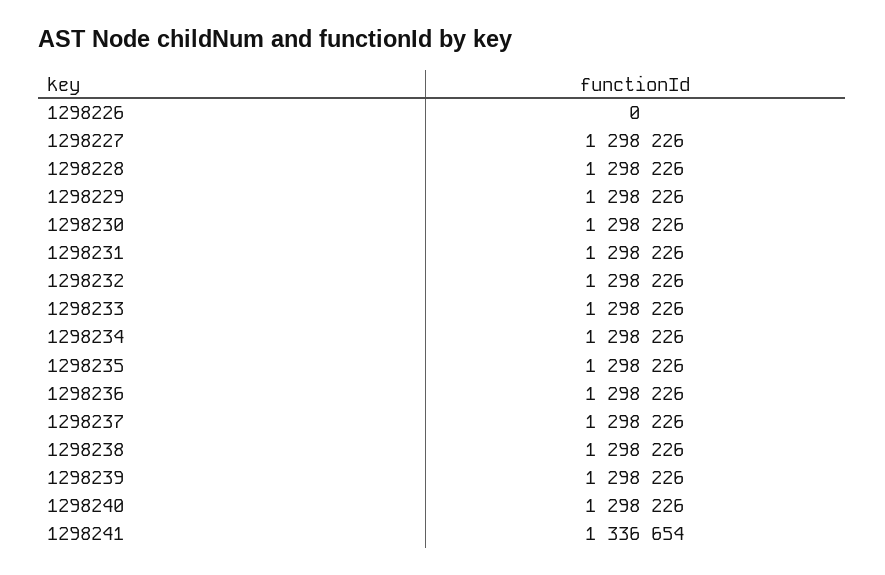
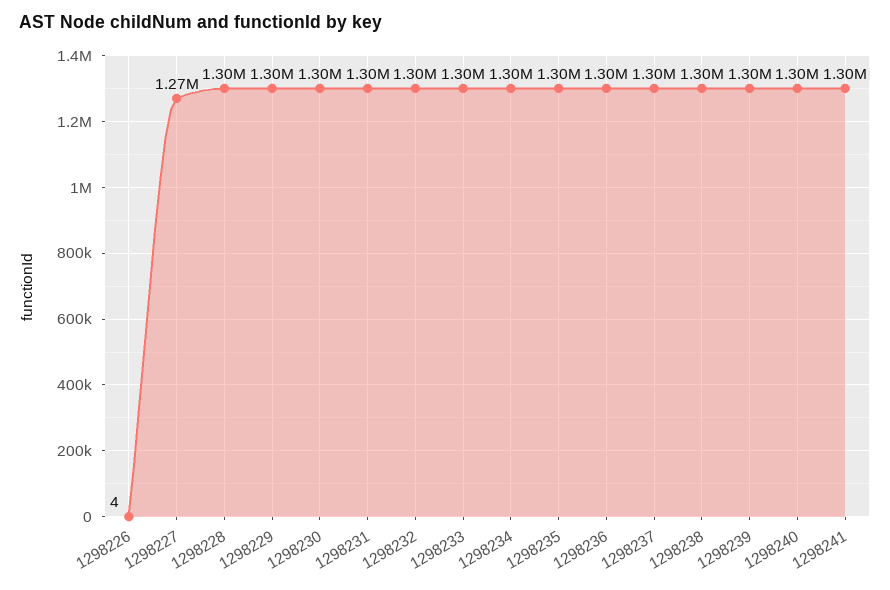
1298226: 0 -> 4
1298227: 1298226 -> 1270000
1298241: 1336654 -> 1300000

